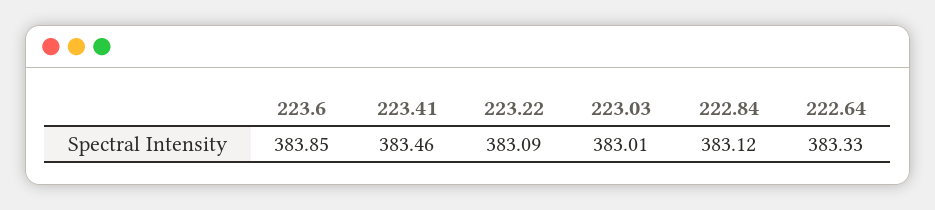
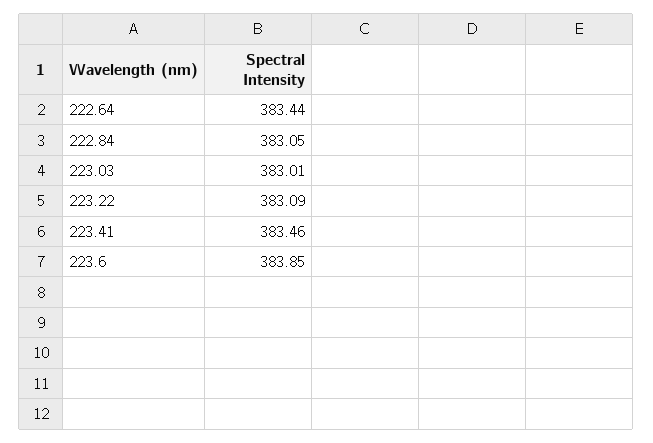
222.84: 383.12 -> 383.05
222.64: 383.33 -> 383.44

